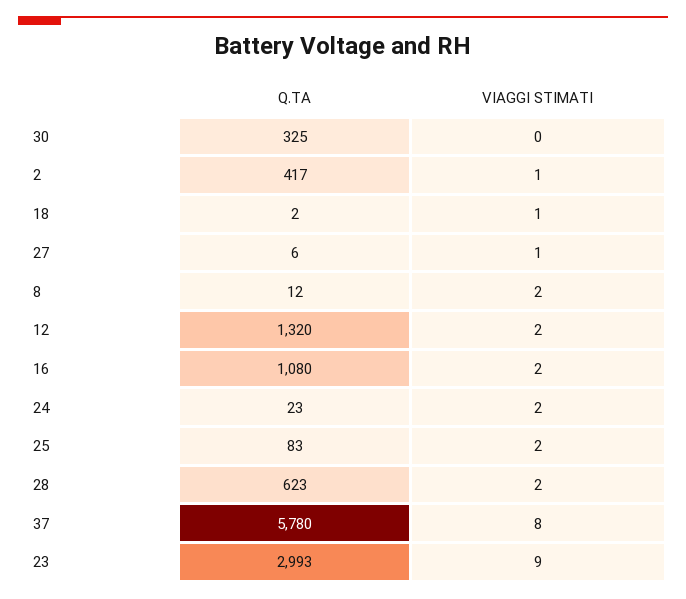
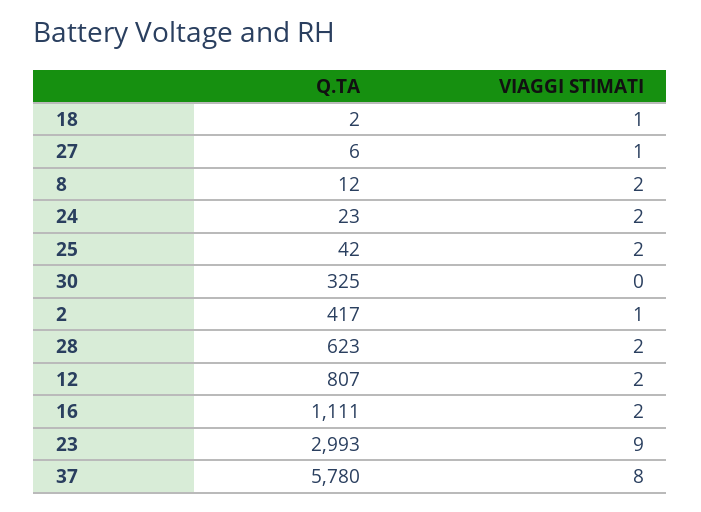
Q.TA, 12: 1320 -> 807
Q.TA, 16: 1080 -> 1111
Q.TA, 25: 83 -> 42

